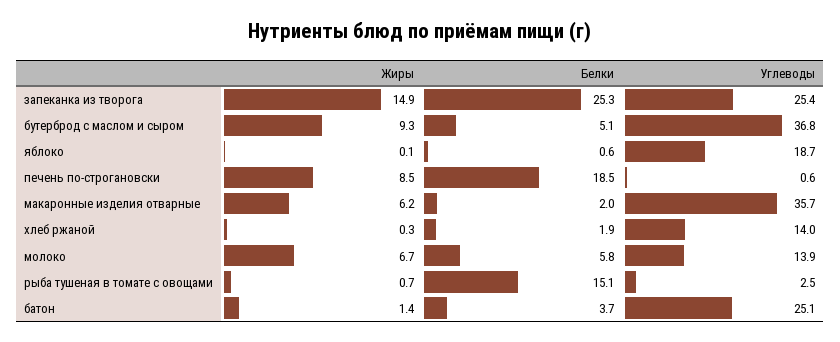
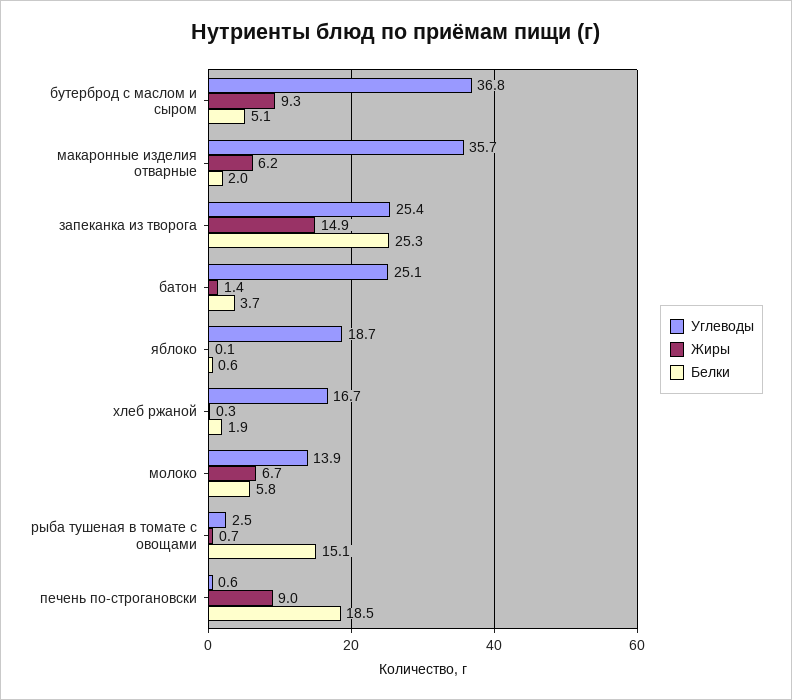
Жиры, печень по-строгановски: 8.5 -> 9
Углеводы, хлеб ржаной: 14 -> 16.7

